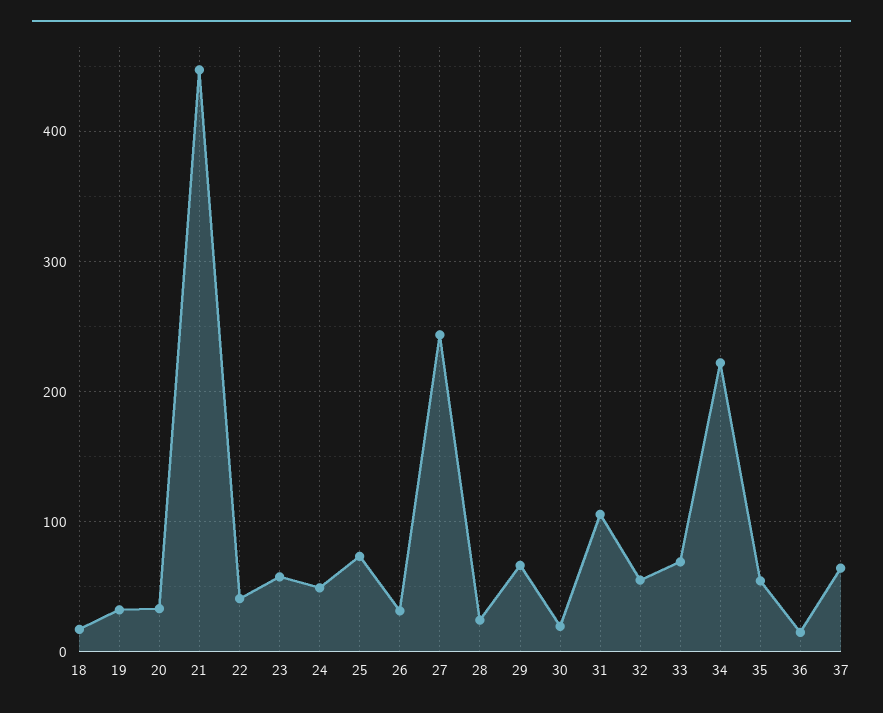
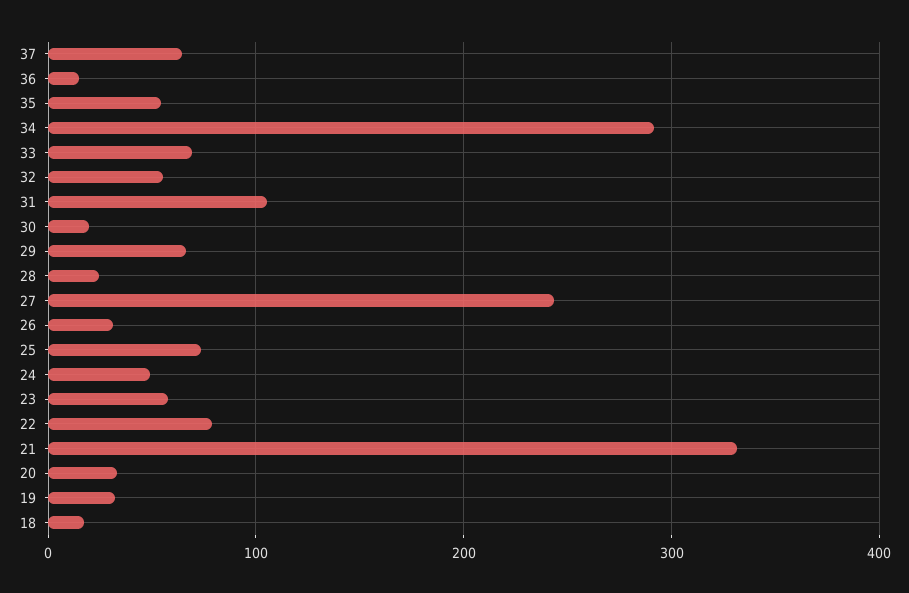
21: 450 -> 330
22: 40 -> 80
34: 220 -> 290

